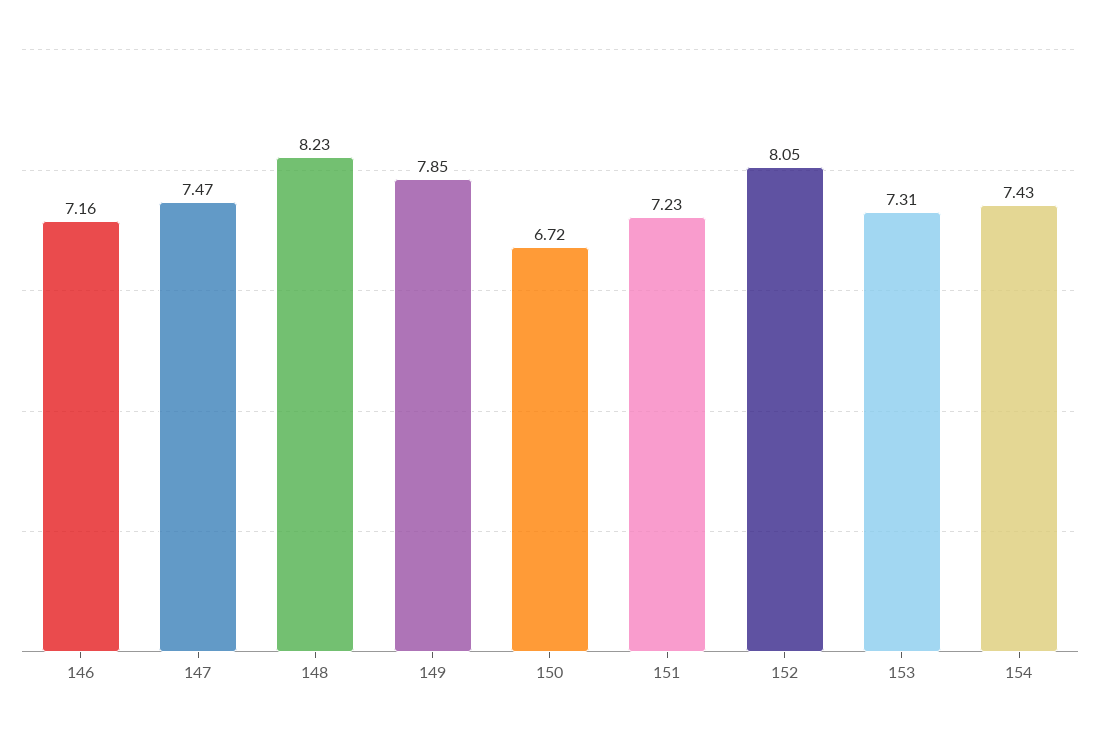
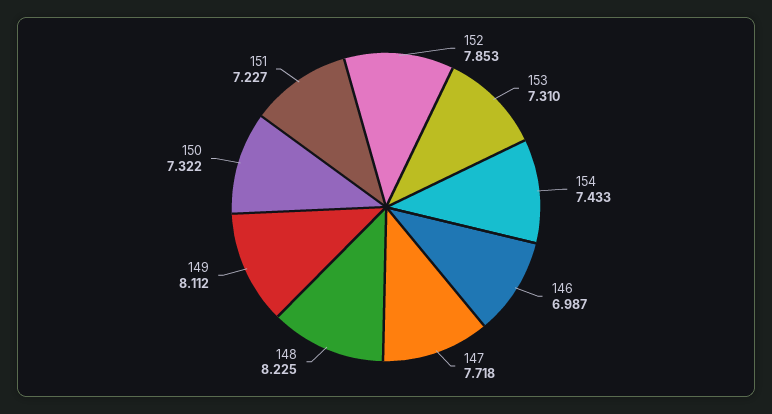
146: 7.16 -> 6.987
147: 7.47 -> 7.718
149: 7.85 -> 8.112
150: 6.72 -> 7.322
152: 8.05 -> 7.853

